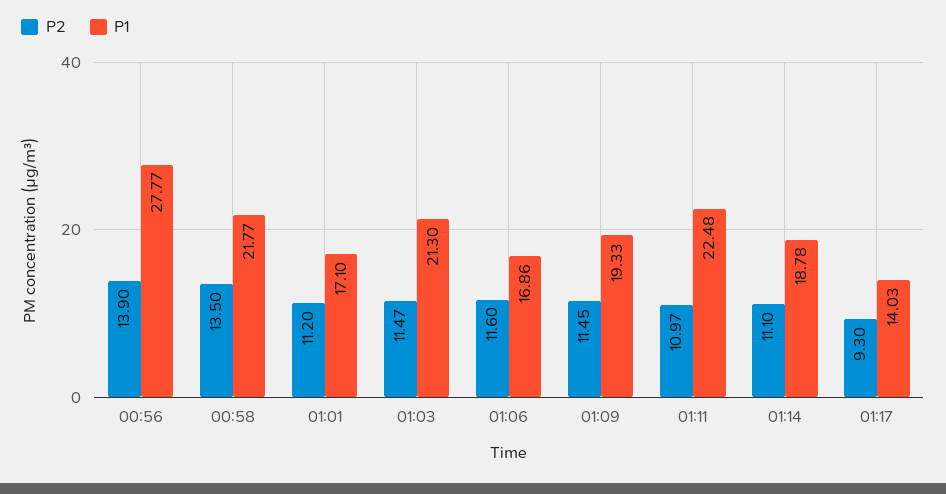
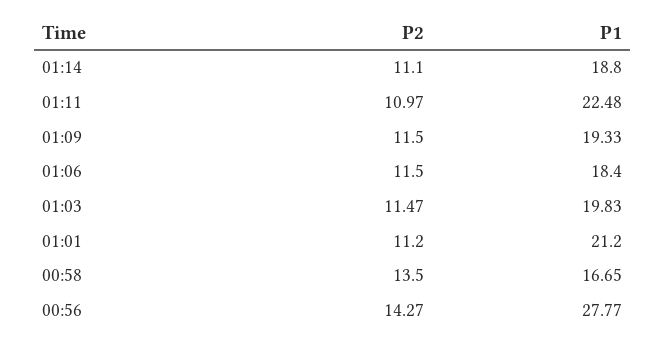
P2, 00:56: 13.9 -> 14.27
P1, 00:58: 21.77 -> 16.65
P1, 01:01: 17.1 -> 21.2
P1, 01:03: 21.3 -> 19.83
P2, 01:06: 11.6 -> 11.5
P1, 01:06: 16.86 -> 18.4
P2, 01:09: 11.45 -> 11.5
P1, 01:14: 18.78 -> 18.8
P2, 01:17: 9.3 -> none
P1, 01:17: 14.03 -> none

